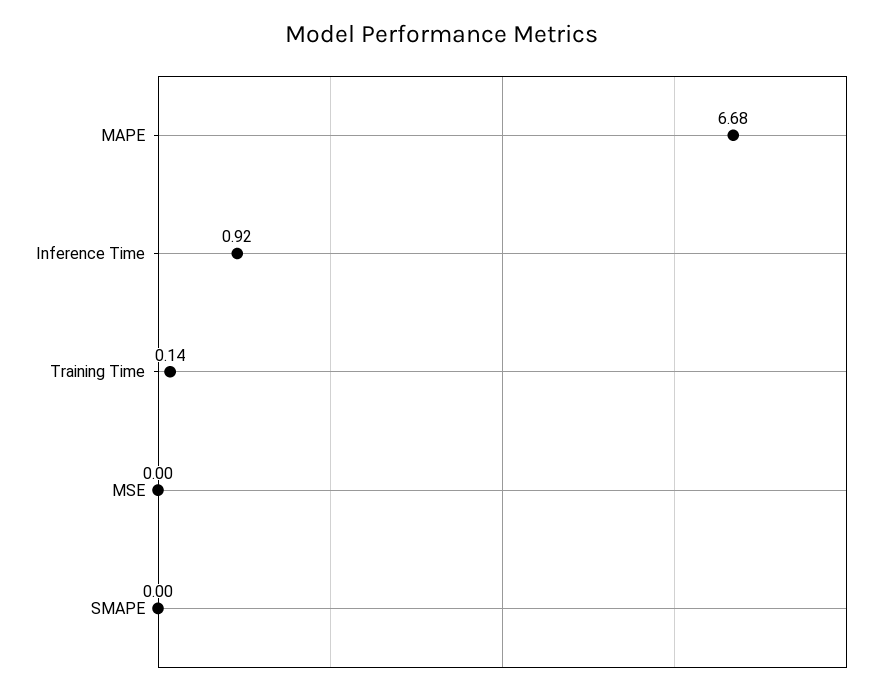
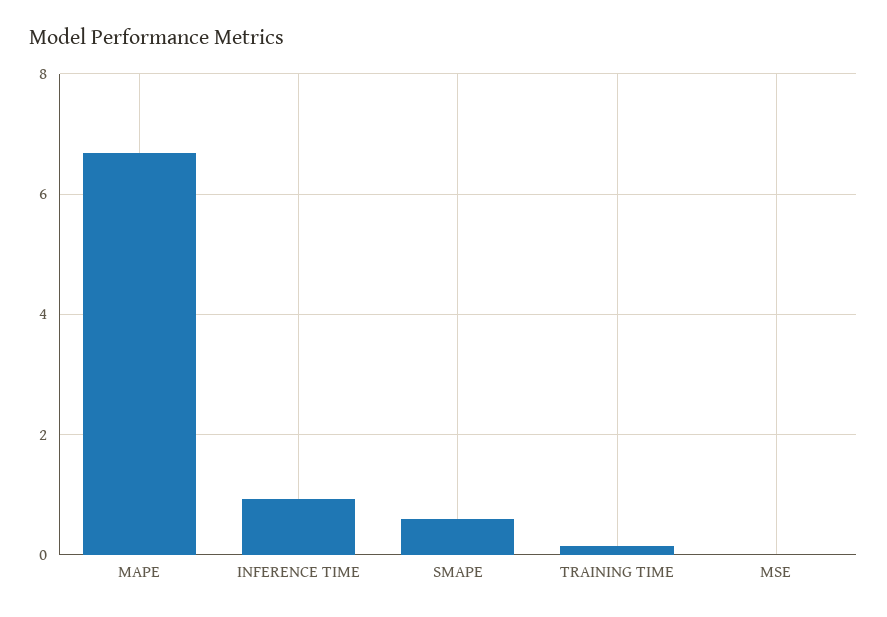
SMAPE: 0 -> 0.6

